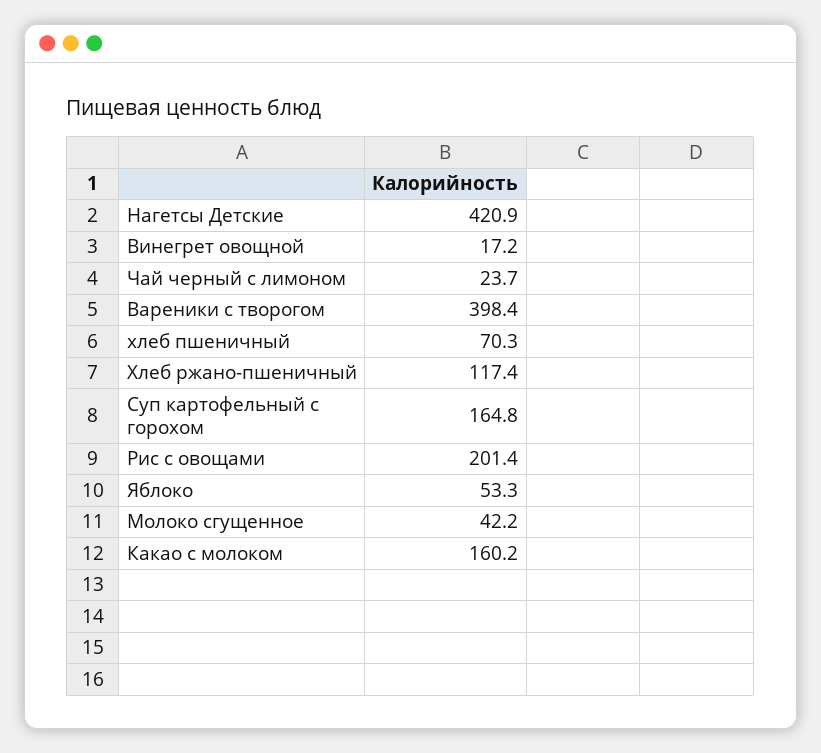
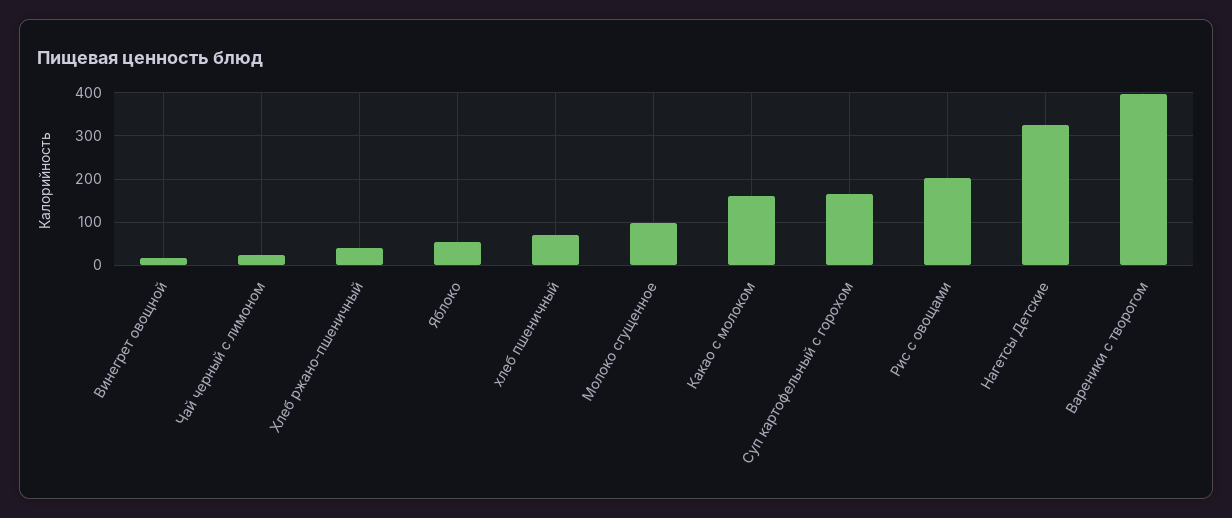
Нагетсы Детские: 420.9 -> 320
Хлеб ржано-пшеничный: 117.4 -> 40
Молоко сгущенное: 42.2 -> 100

